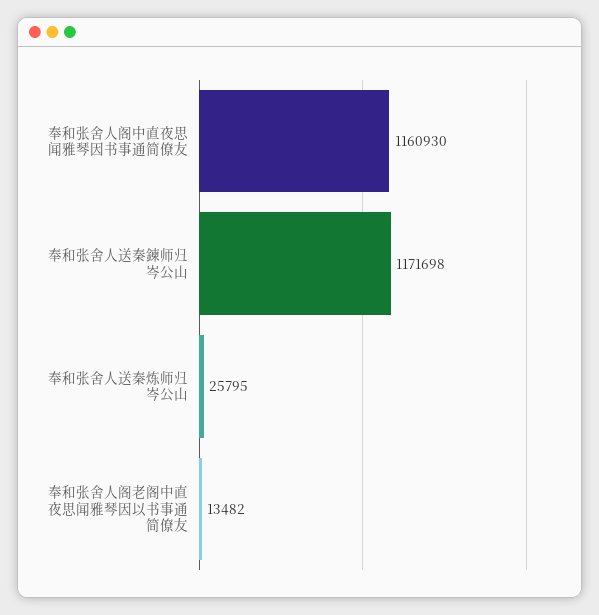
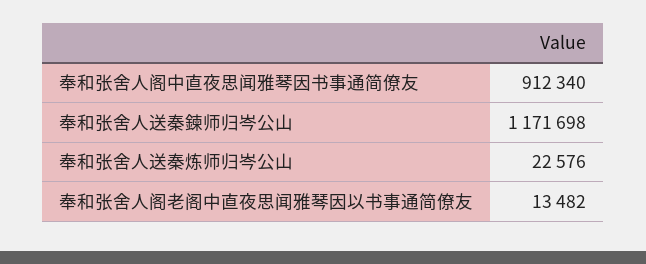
奉和张舍人阁中直夜思闻雅琴因书事通简僚友: 1160930 -> 912340
奉和张舍人送秦炼师归岑公山: 25795 -> 22576

